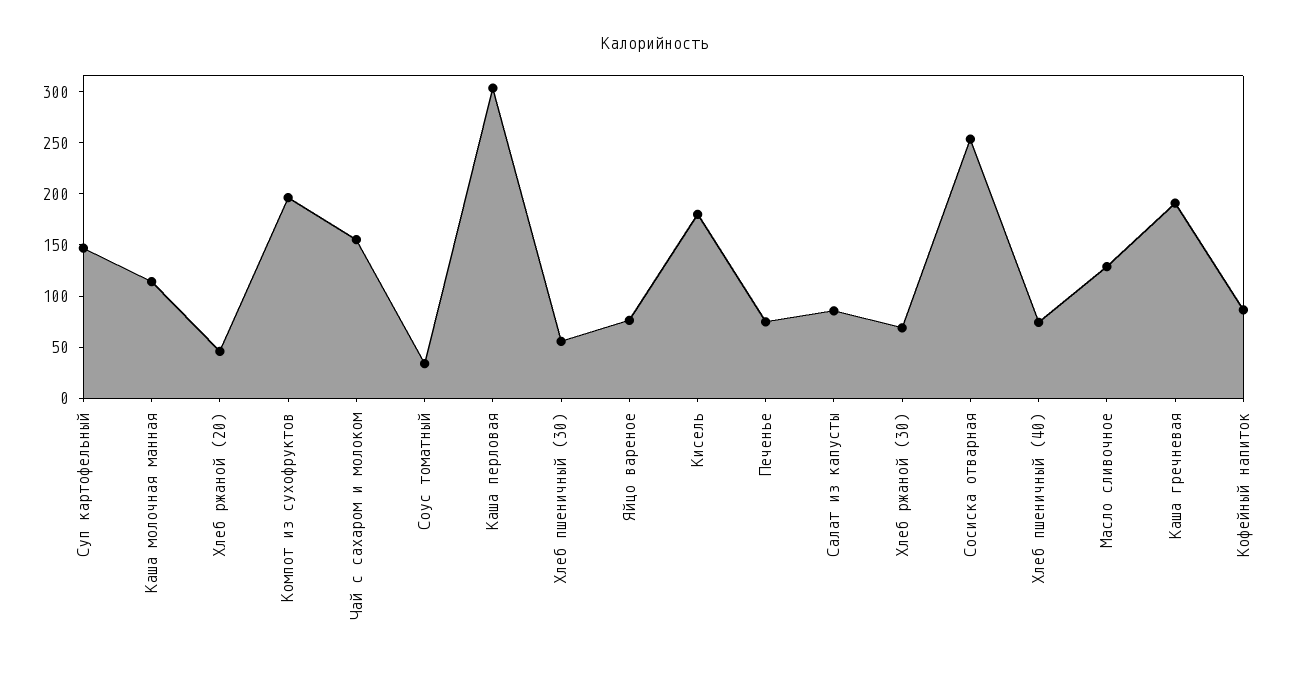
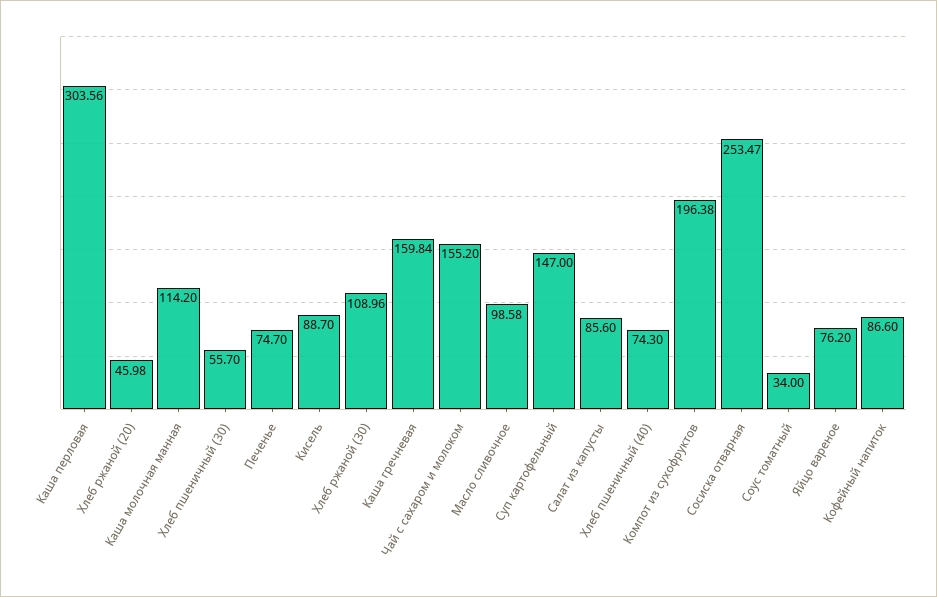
Кисель: 180 -> 88.7
Хлеб ржаной (30): 70 -> 108.96
Масло сливочное: 130 -> 98.58
Каша гречневая: 190 -> 159.84

